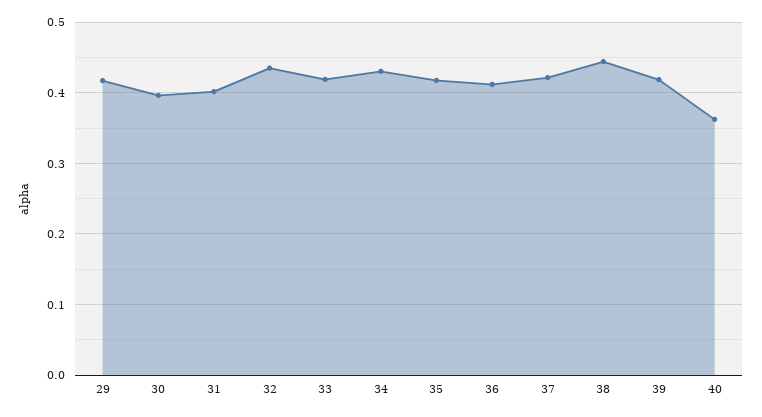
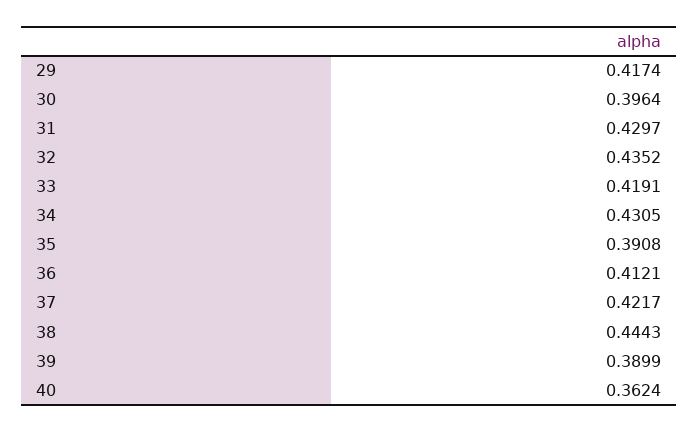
31: 0.4 -> 0.4297
35: 0.42 -> 0.3908
39: 0.42 -> 0.3899

